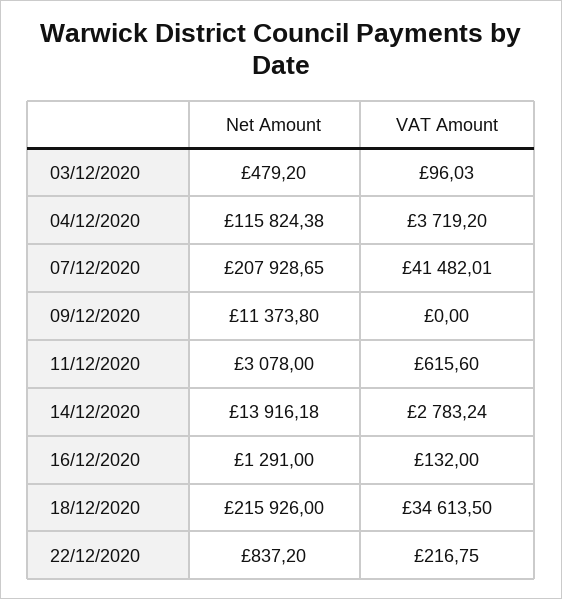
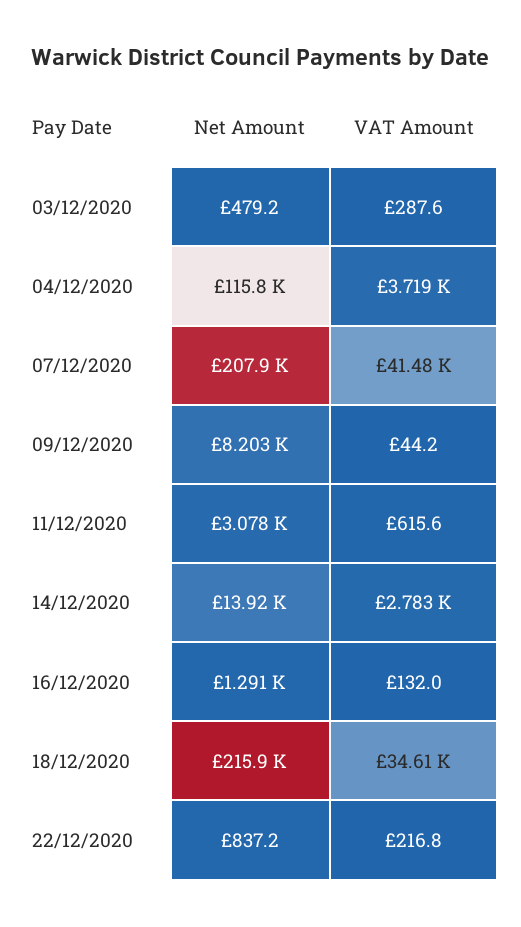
VAT Amount, 03/12/2020: 96.03 -> 287.6
Net Amount, 09/12/2020: 11373.8 -> 8203
VAT Amount, 09/12/2020: 0 -> 44.2

